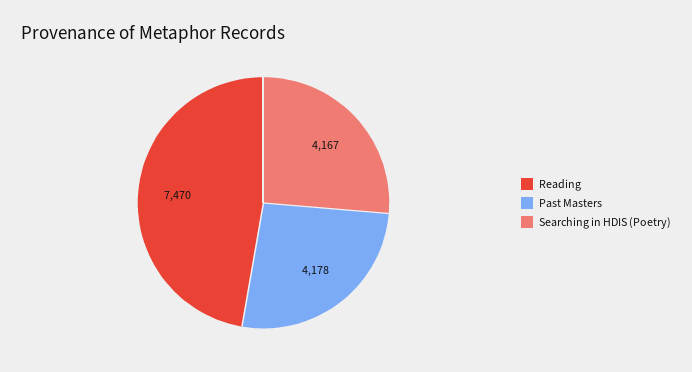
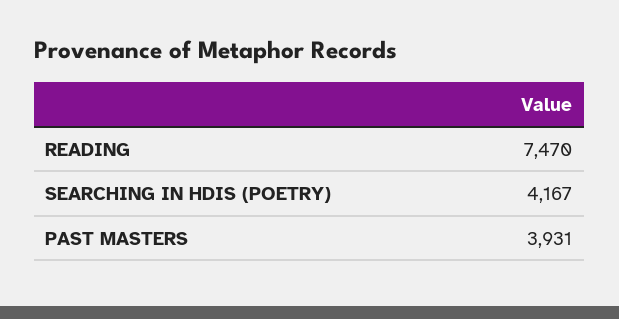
Past Masters: 4178 -> 3931

